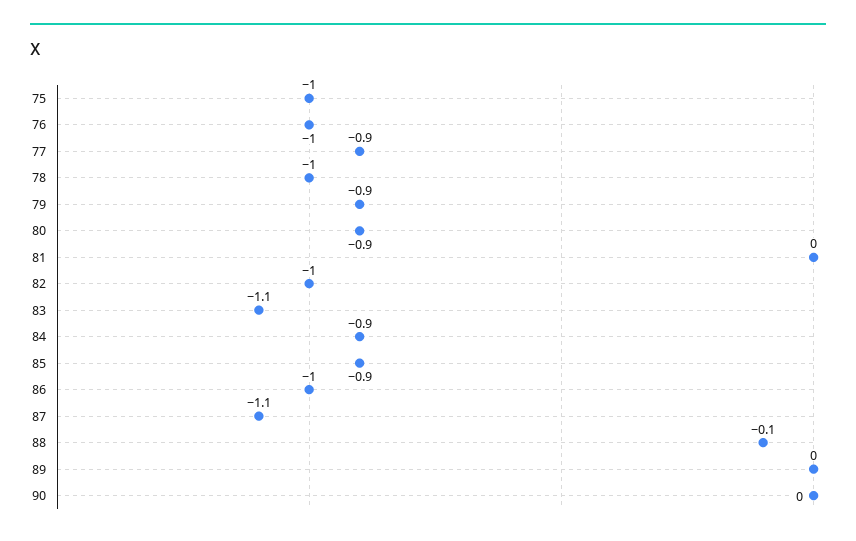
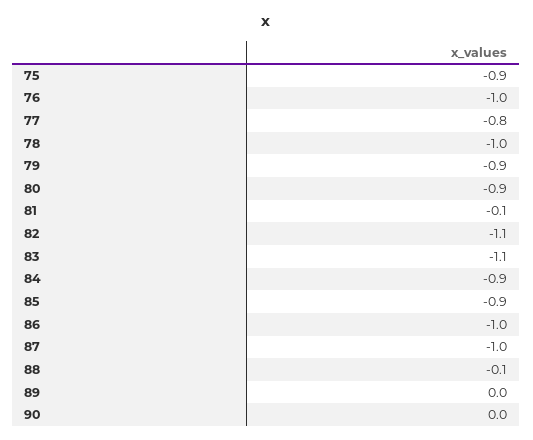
75: -1 -> -0.9
77: -0.9 -> -0.8
81: 0 -> -0.1
82: -1 -> -1.1
87: -1.1 -> -1

